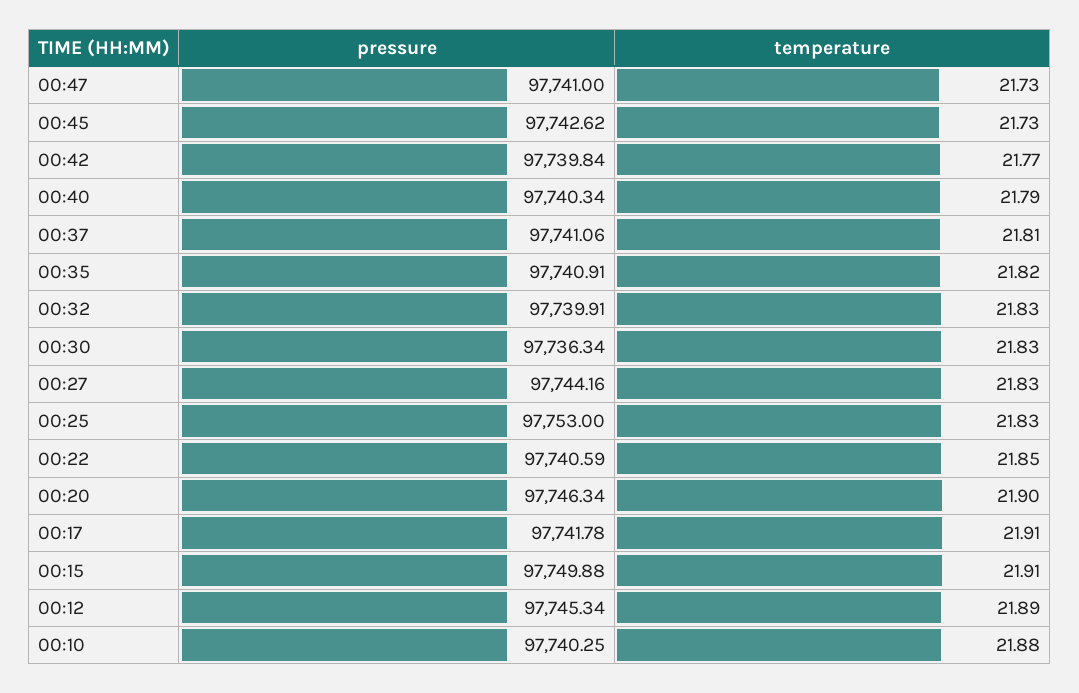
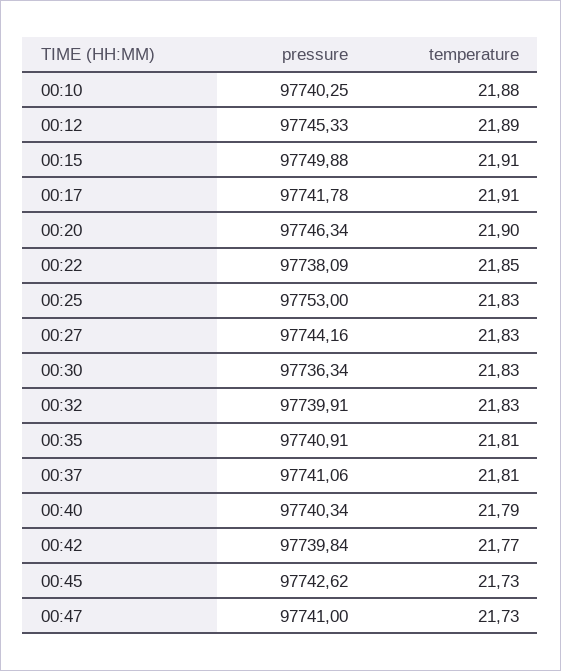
temperature, 00:35: 21.82 -> 21.81
pressure, 00:22: 97740.59 -> 97738.09
pressure, 00:12: 97745.34 -> 97745.33

